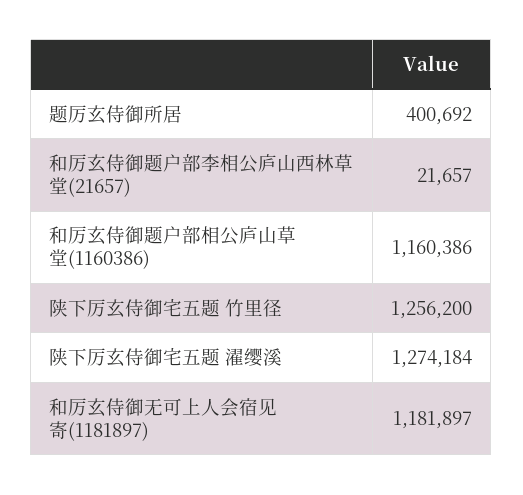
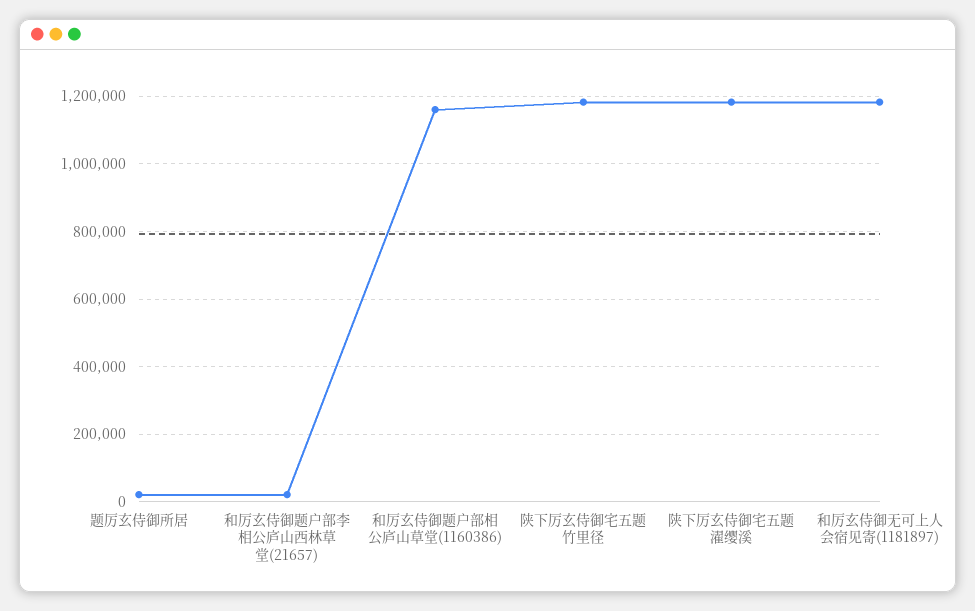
题厉玄侍御所居: 400692 -> 20000
陕下厉玄侍御宅五题 竹里径: 1256200 -> 1180000
陕下厉玄侍御宅五题 濯缨溪: 1274184 -> 1180000

